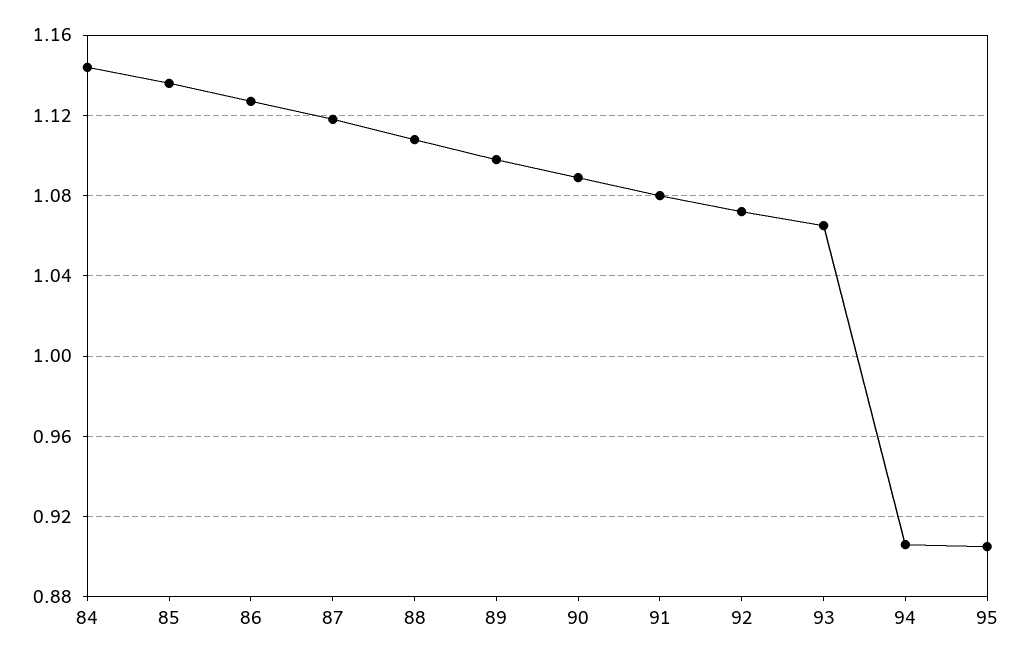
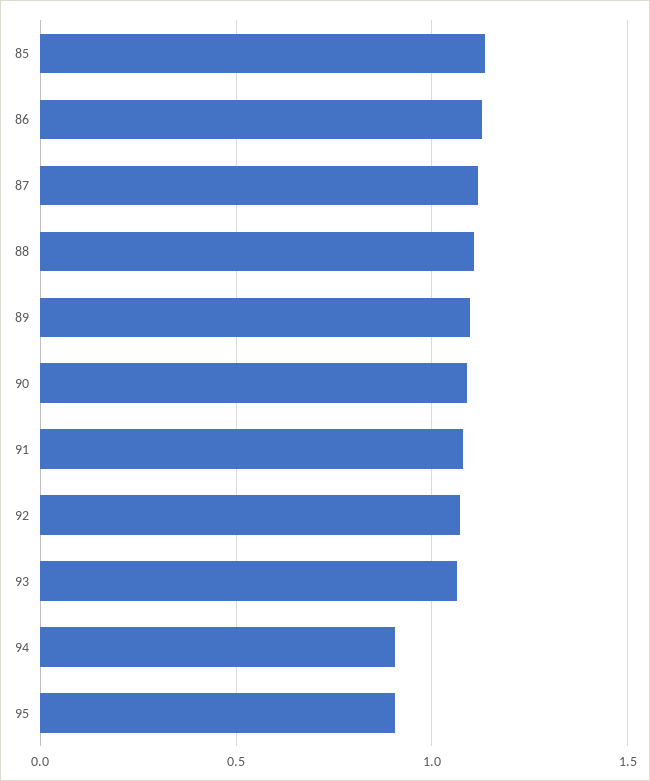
84: 1.145 -> none

